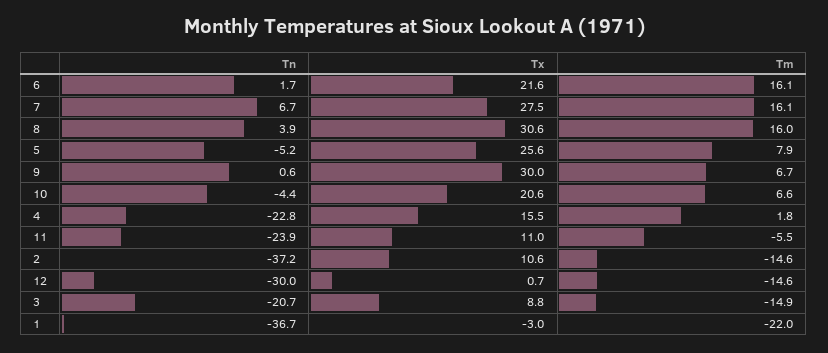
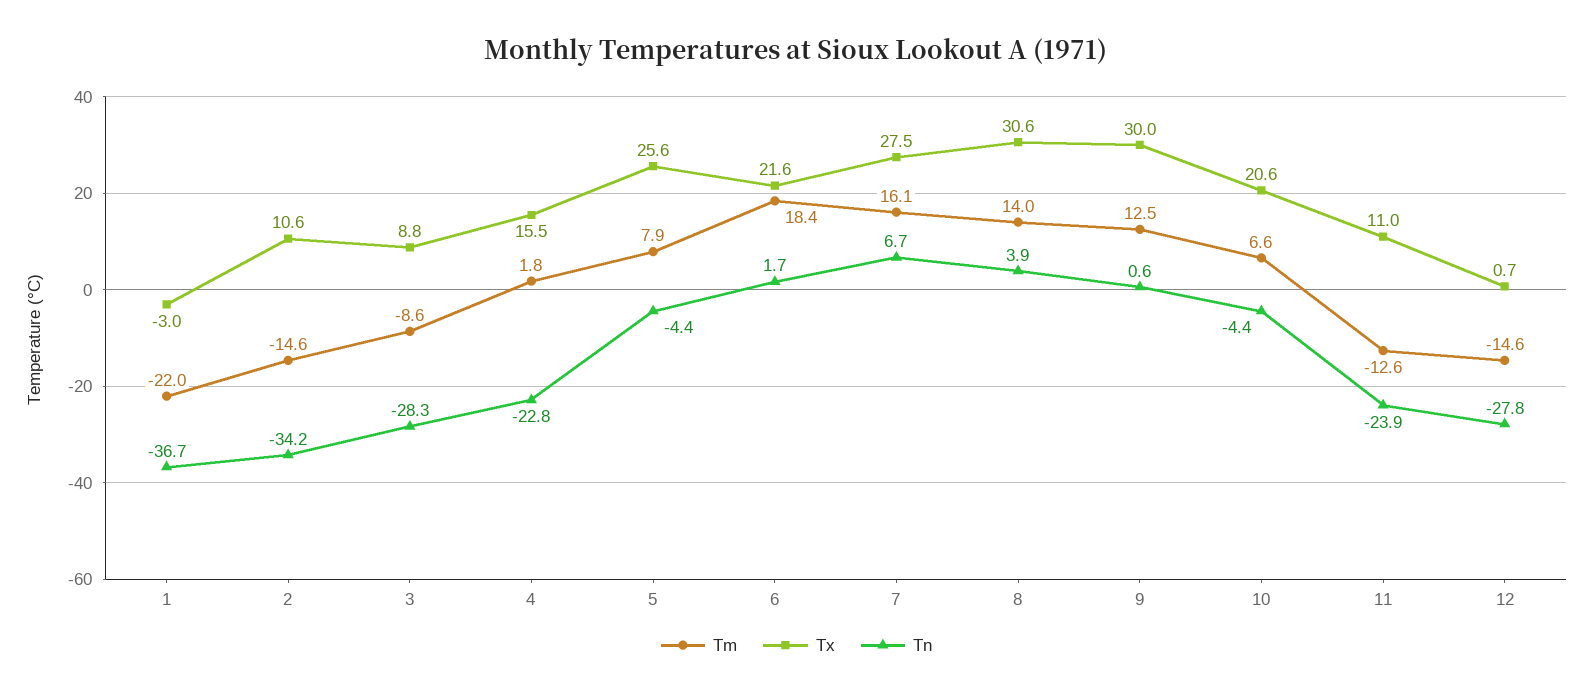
Tm, 6: 16.1 -> 18.4
Tm, 8: 16 -> 14
Tn, 5: -5.2 -> -4.4
Tm, 9: 6.7 -> 12.5
Tm, 11: -5.5 -> -12.6
Tn, 2: -37.2 -> -34.2
Tn, 12: -30 -> -27.8
Tn, 3: -20.7 -> -28.3
Tm, 3: -14.9 -> -8.6

